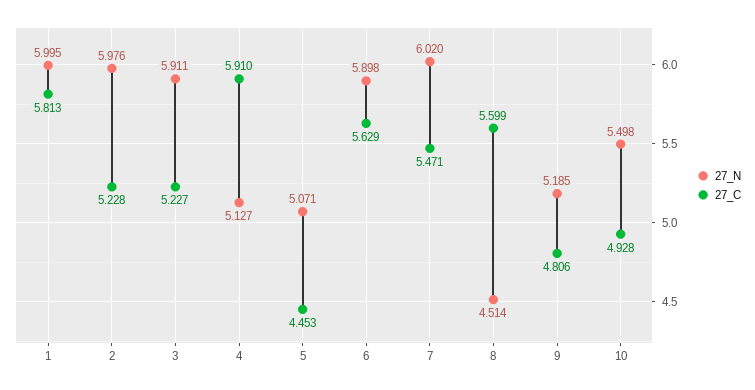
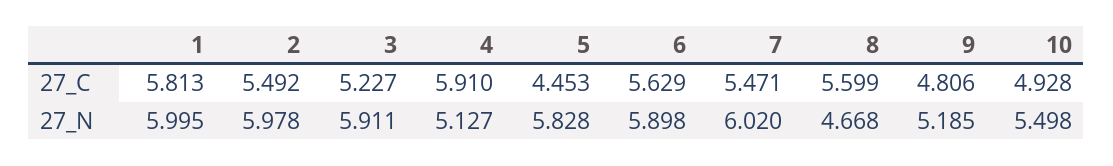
27_N, 2: 5.976 -> 5.978
27_C, 2: 5.228 -> 5.492
27_N, 5: 5.071 -> 5.828
27_N, 8: 4.514 -> 4.668

